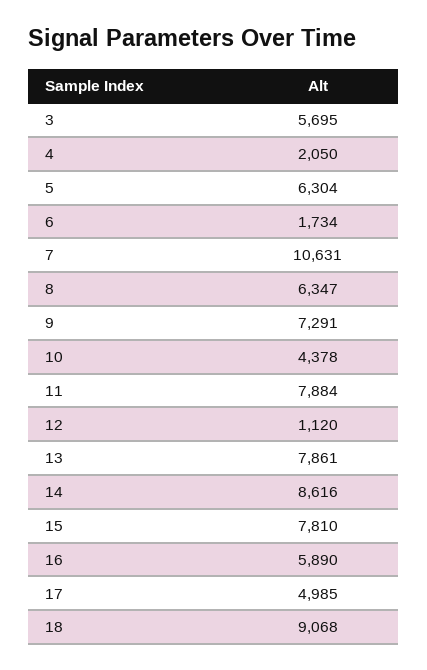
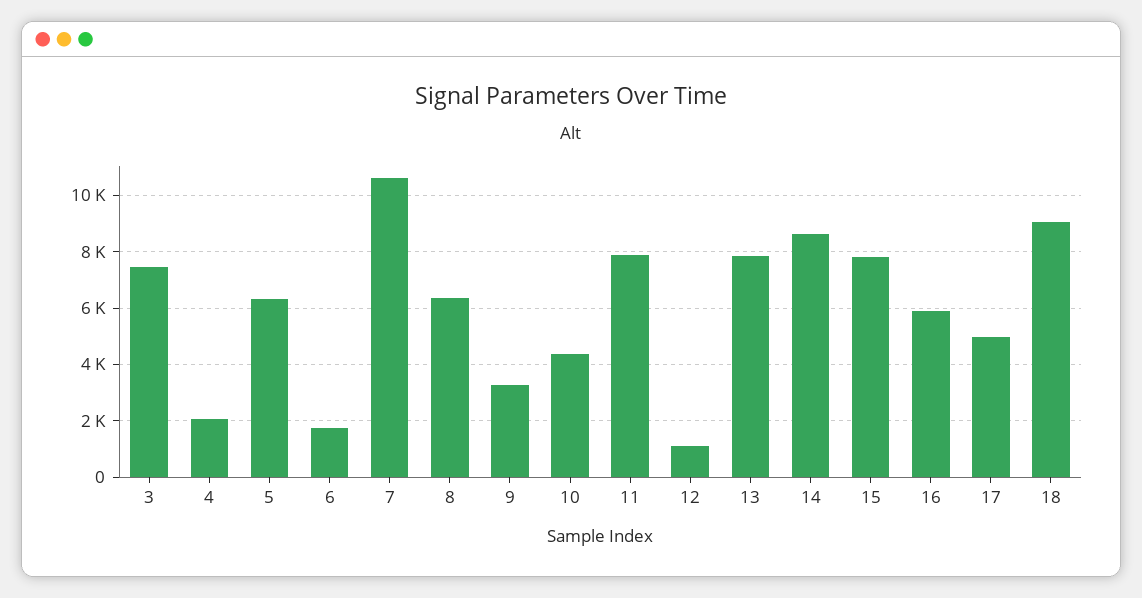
3: 5695 -> 7500
9: 7291 -> 3250

